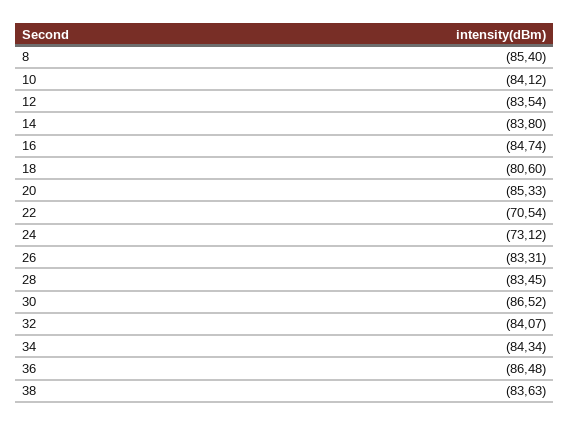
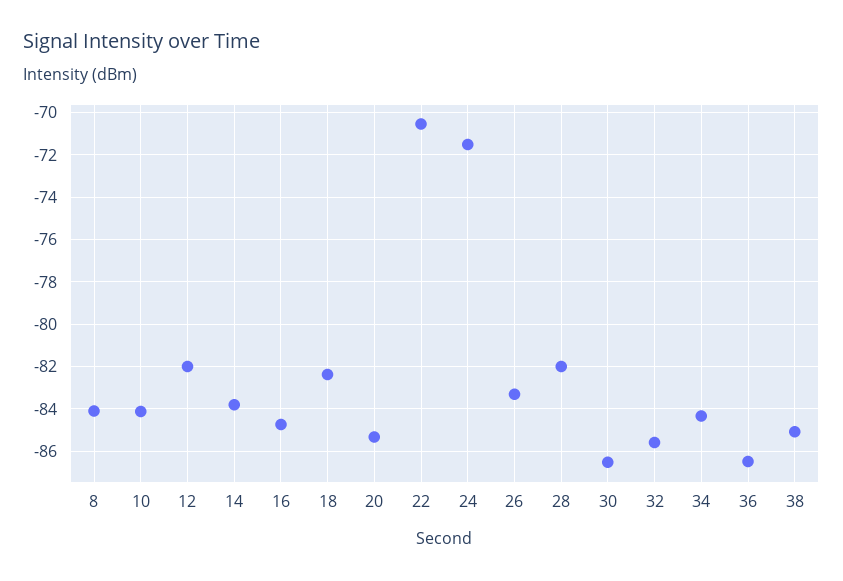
8: -85.4 -> -84
12: -83.54 -> -82
18: -80.6 -> -82.5
24: -73.12 -> -71.5
28: -83.45 -> -82
32: -84.07 -> -85.5
38: -83.63 -> -85

